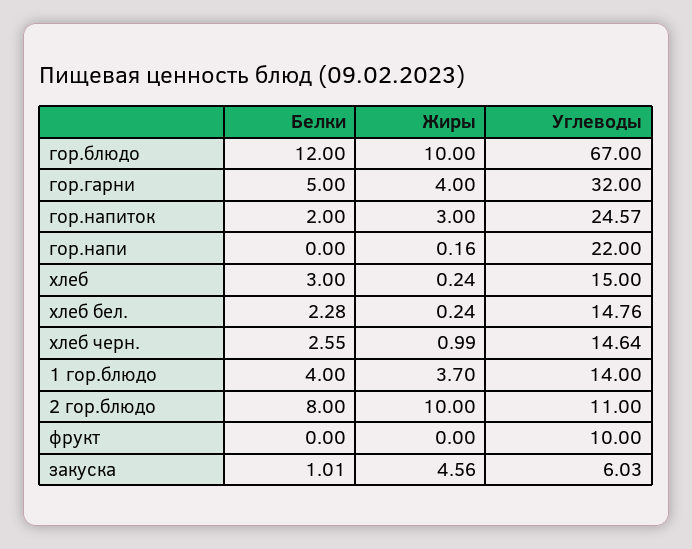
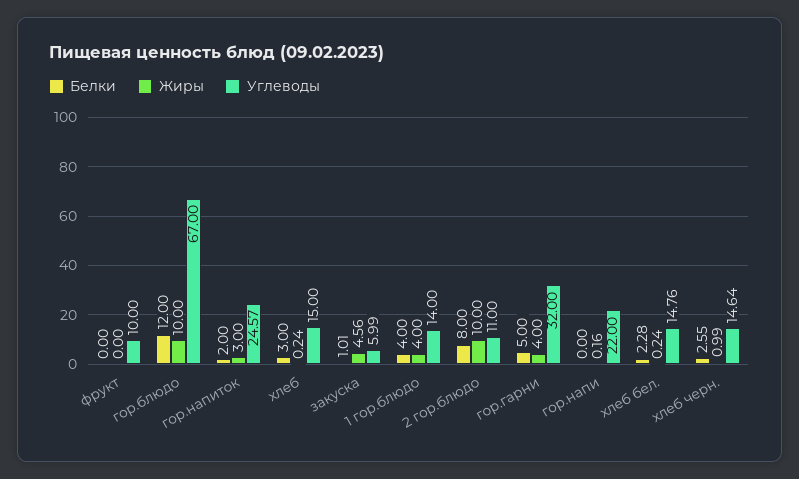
Жиры, 1 гор.блюдо: 3.7 -> 4
Углеводы, закуска: 6.03 -> 5.99

